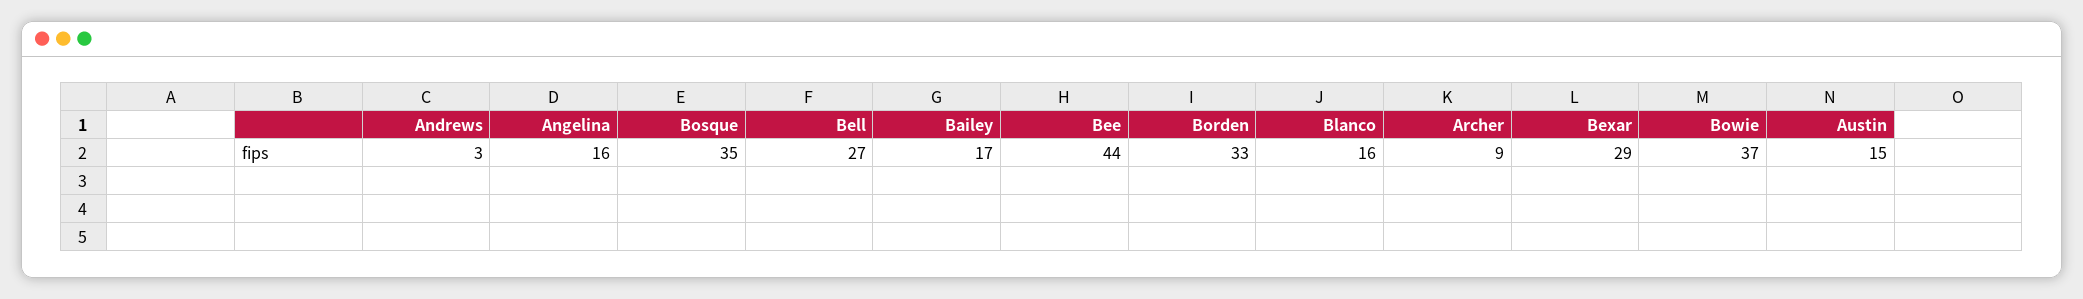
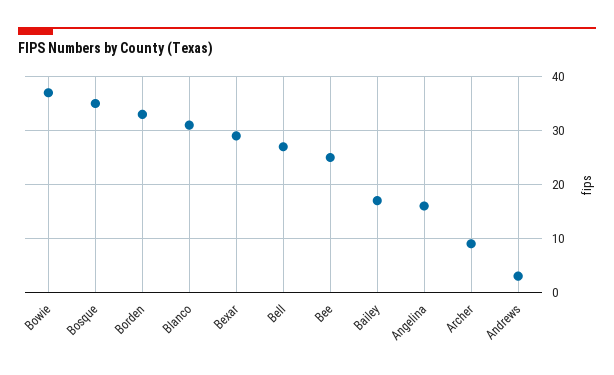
Bee: 44 -> 25
Blanco: 16 -> 30
Austin: 15 -> none

